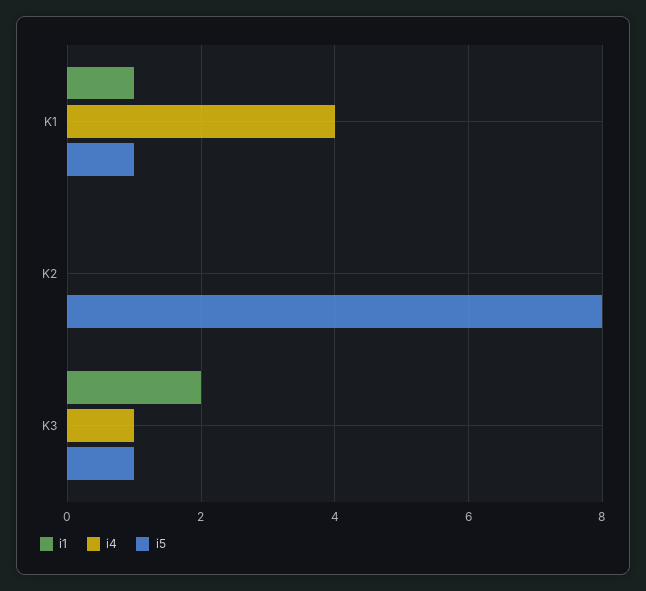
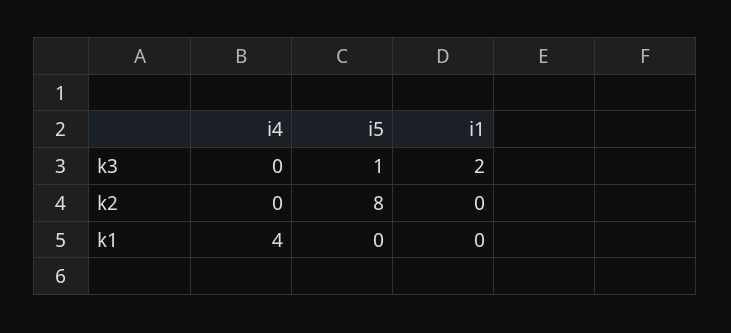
i1, K1: 1 -> 0
i5, K1: 1 -> 0
i4, K3: 1 -> 0

